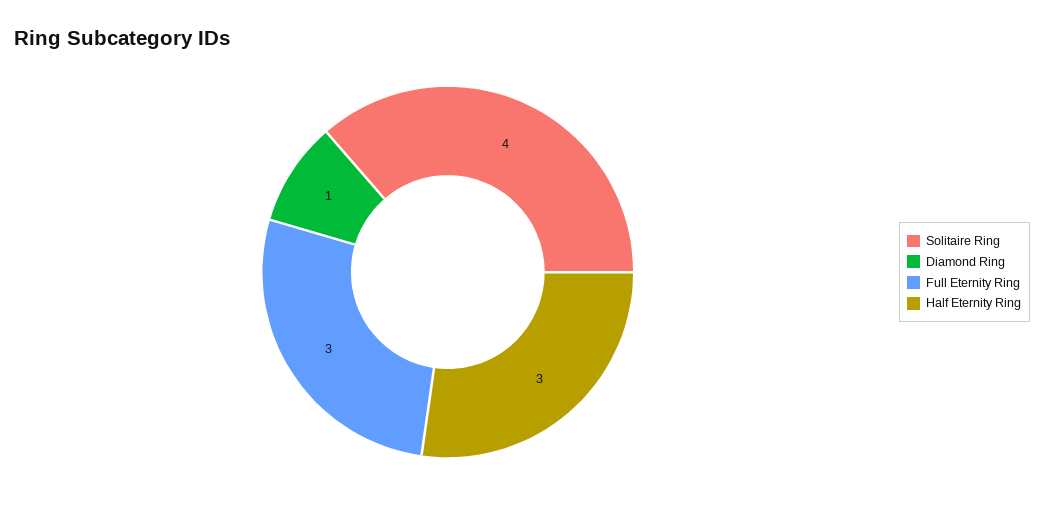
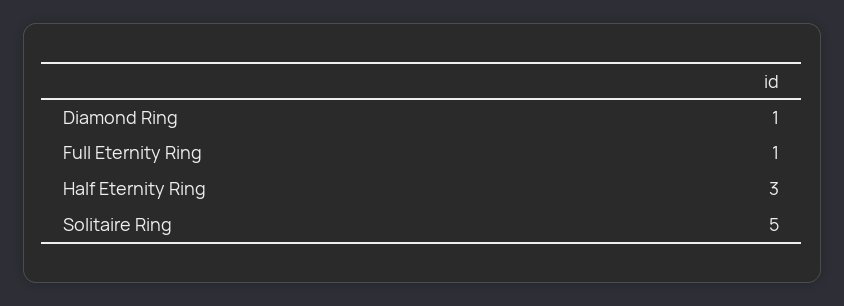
Solitaire Ring: 4 -> 5
Full Eternity Ring: 3 -> 1

